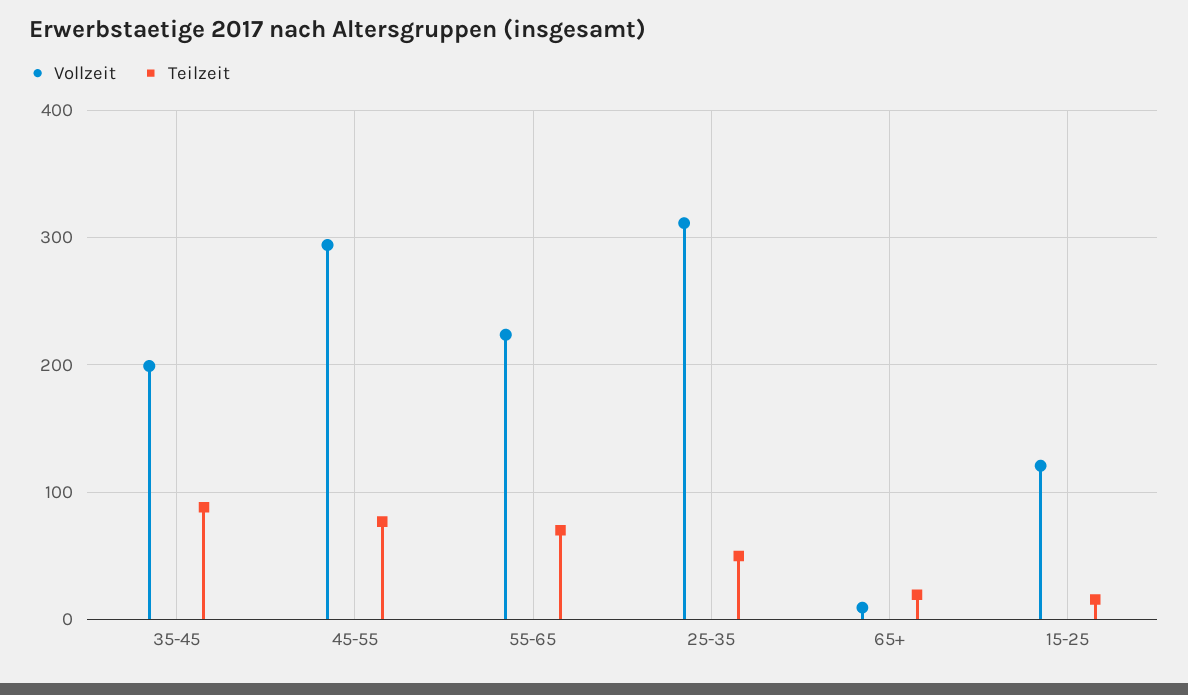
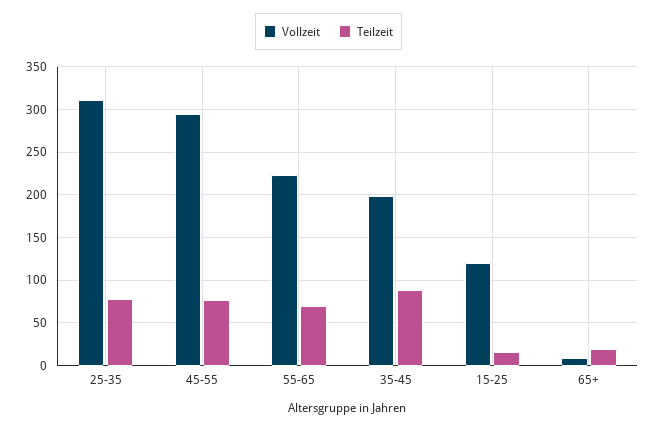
Teilzeit, 25-35: 50 -> 80

